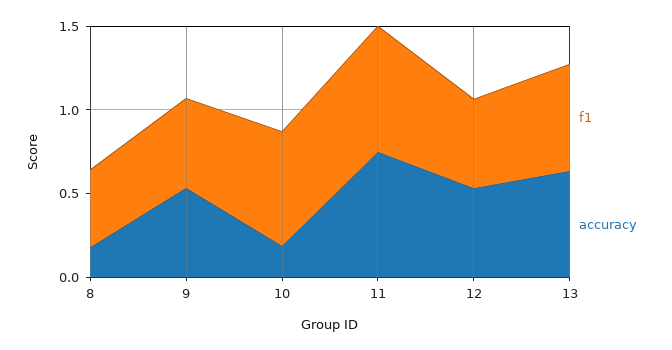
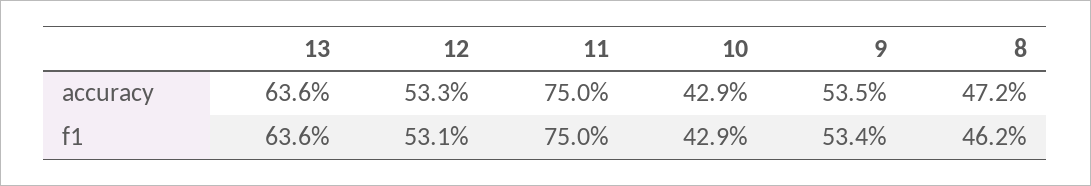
accuracy, 8: 0.2 -> 0.472
f1, 10: 0.7 -> 0.429
accuracy, 10: 0.2 -> 0.429

